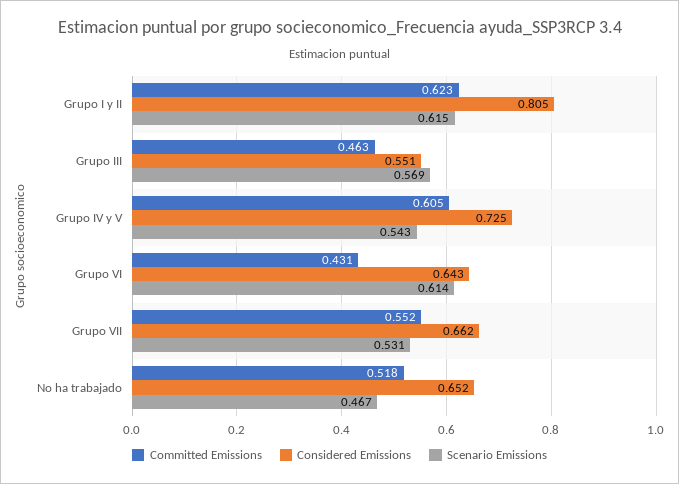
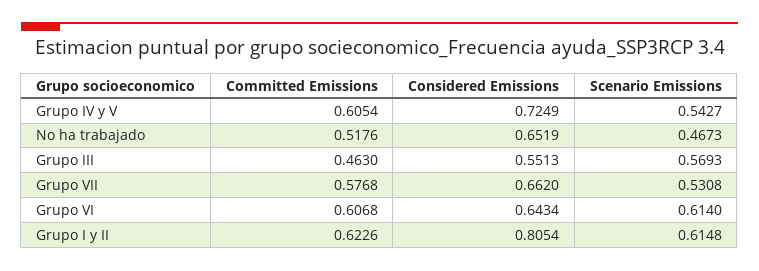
Committed Emissions, Grupo VI: 0.431 -> 0.6068
Committed Emissions, Grupo VII: 0.552 -> 0.5768

